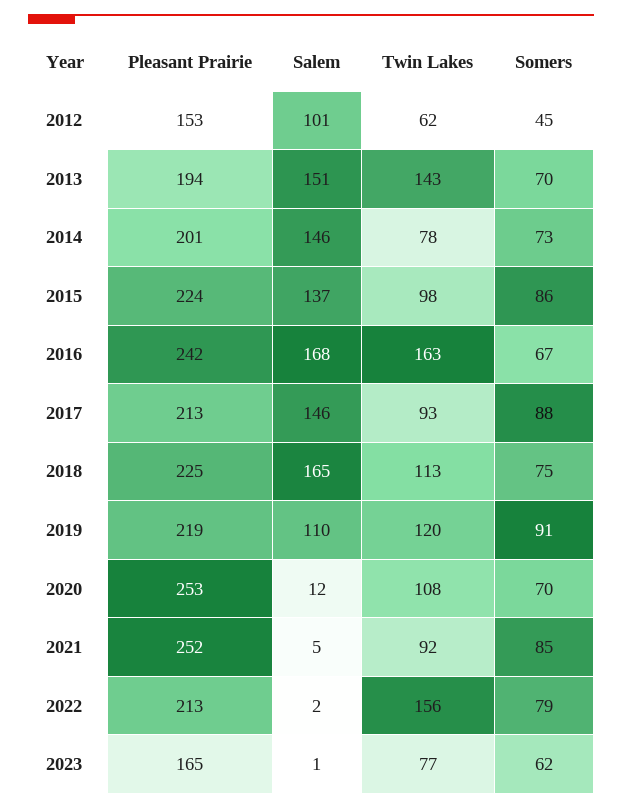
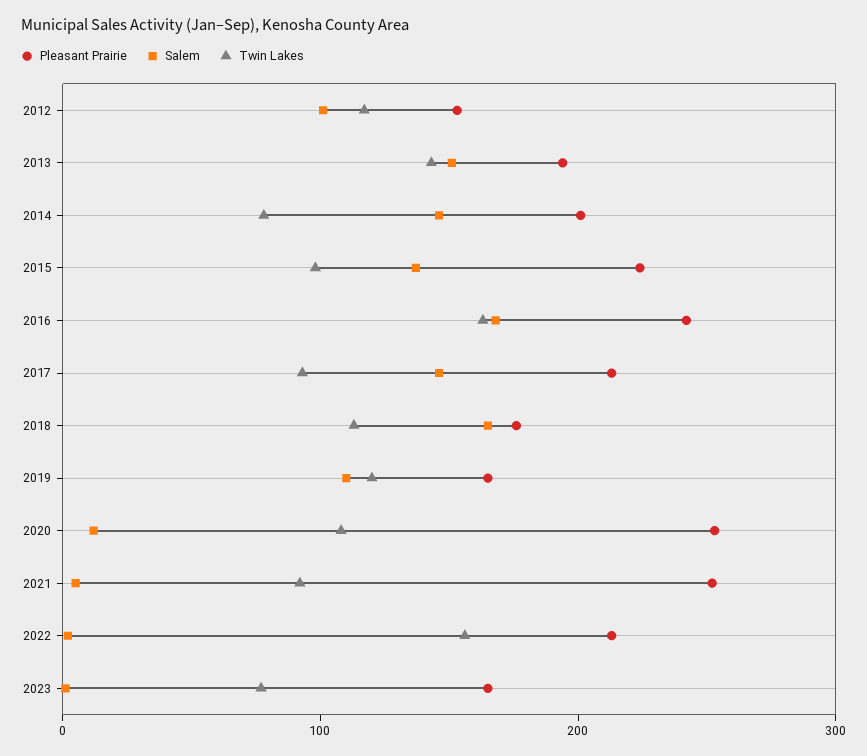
Twin Lakes, 2012: 62 -> 120
Somers, 2012: 45 -> none
Somers, 2013: 70 -> none
Somers, 2014: 73 -> none
Somers, 2015: 86 -> none
Somers, 2016: 67 -> none
Somers, 2017: 88 -> none
Pleasant Prairie, 2018: 225 -> 180
Somers, 2018: 75 -> none
Pleasant Prairie, 2019: 219 -> 160
Somers, 2019: 91 -> none
Somers, 2020: 70 -> none
Somers, 2021: 85 -> none
Somers, 2022: 79 -> none
Somers, 2023: 62 -> none

